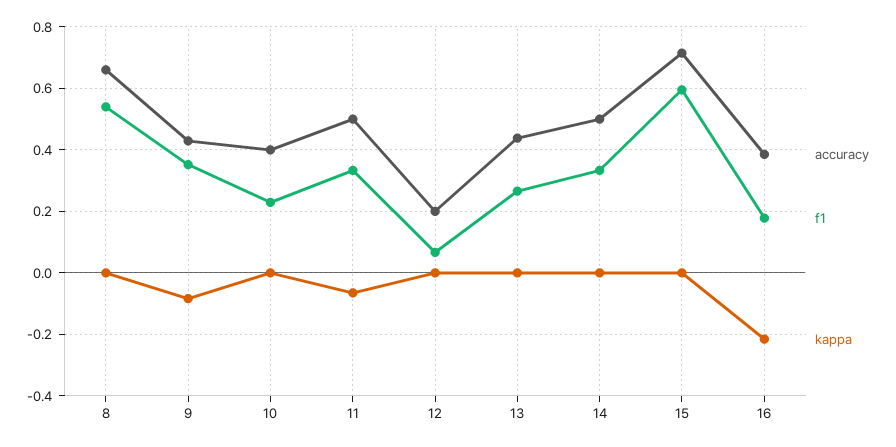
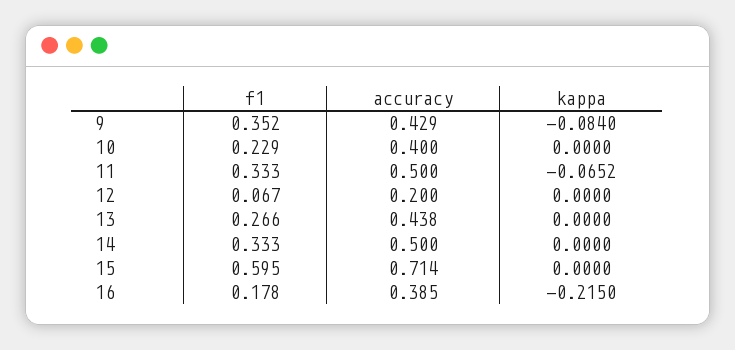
accuracy, 8: 0.66 -> none
f1, 8: 0.54 -> none
kappa, 8: 0 -> none

